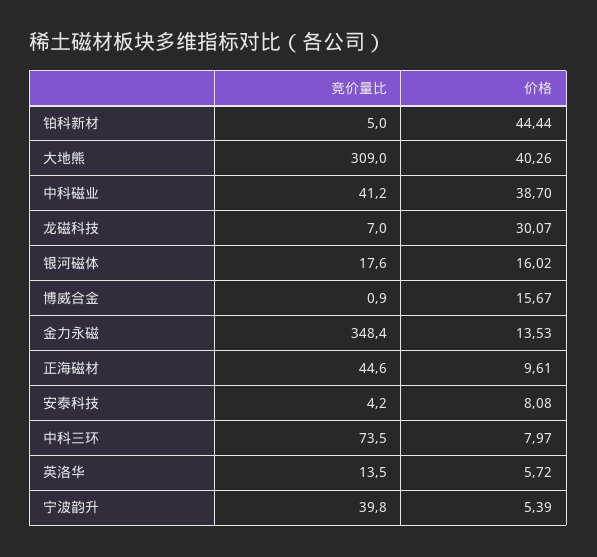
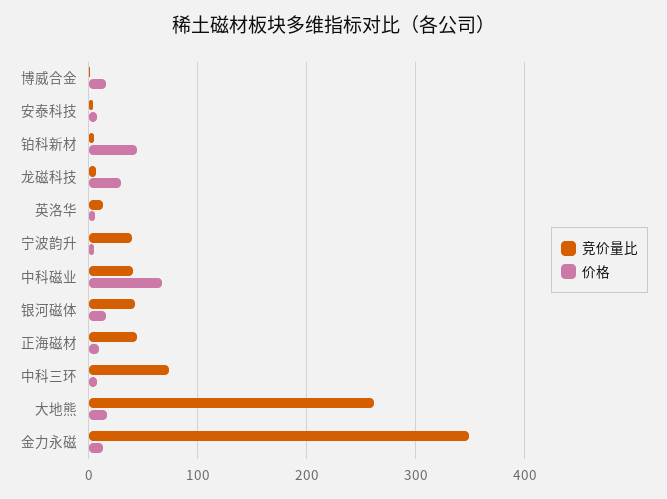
竞价量比, 大地熊: 309 -> 260
价格, 大地熊: 40.26 -> 20
价格, 中科磁业: 38.7 -> 70
竞价量比, 银河磁体: 17.6 -> 40

